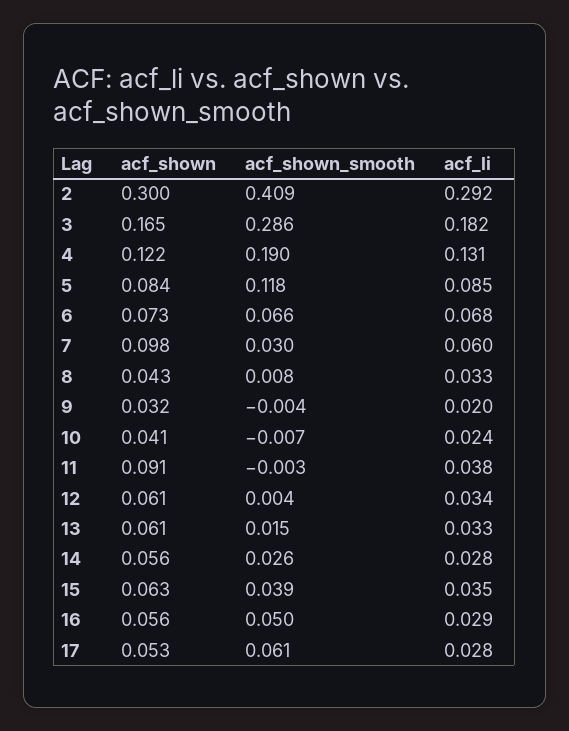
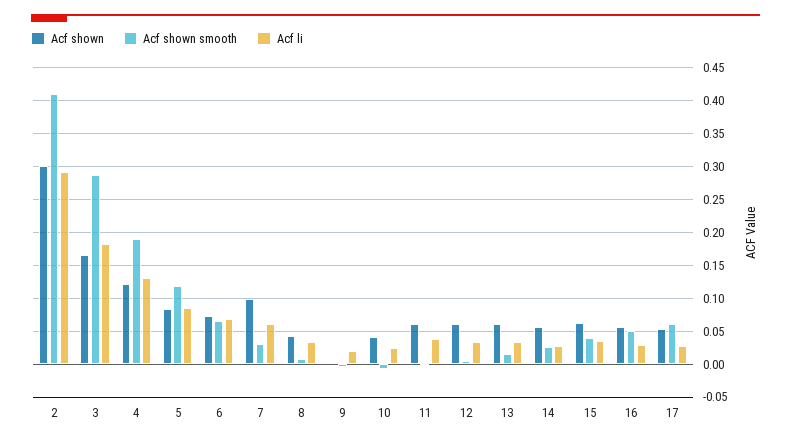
acf_shown, 9: 0.032 -> 0
acf_shown, 11: 0.091 -> 0.06

